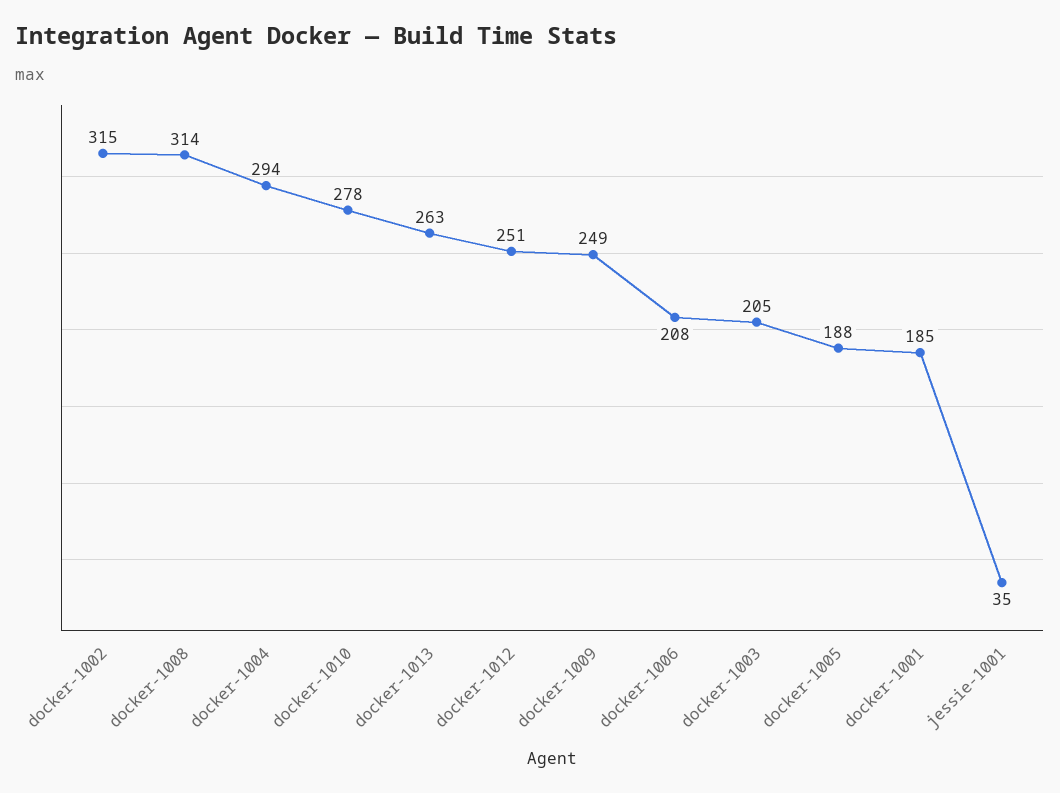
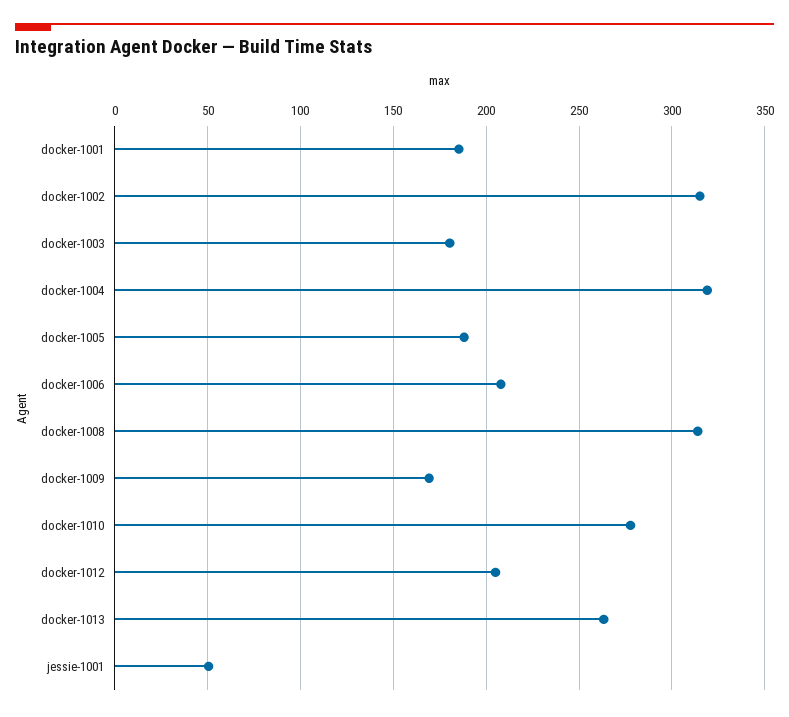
docker-1004: 294 -> 320
docker-1012: 251 -> 205
docker-1009: 249 -> 170
docker-1003: 205 -> 180
jessie-1001: 35 -> 50

